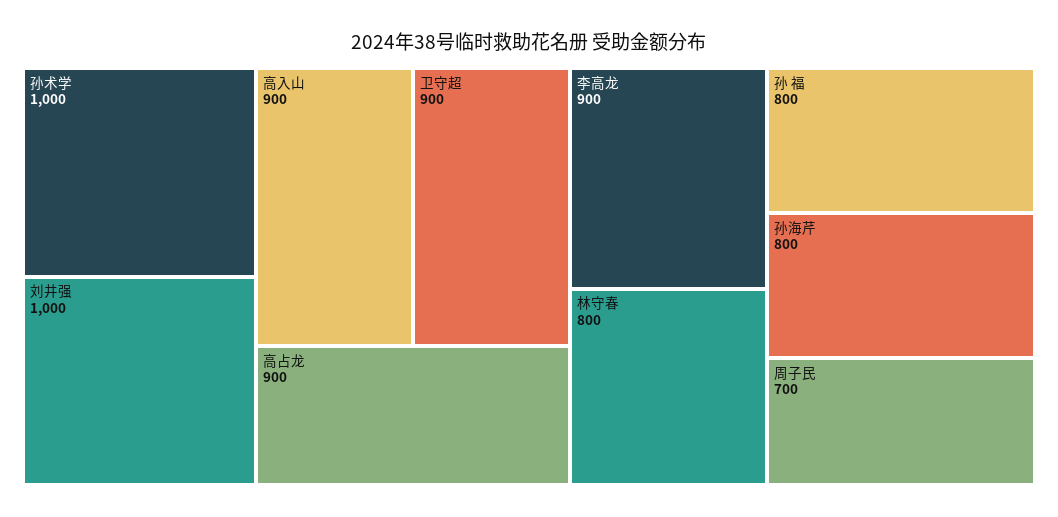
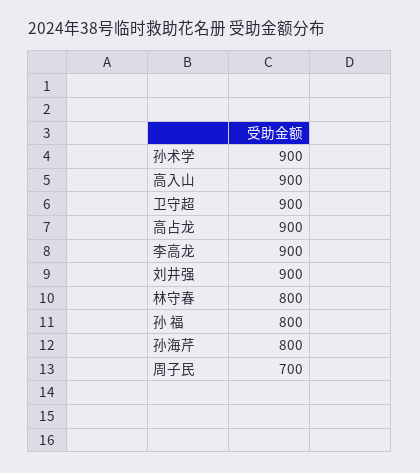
孙术学: 1000 -> 900
刘井强: 1000 -> 900

